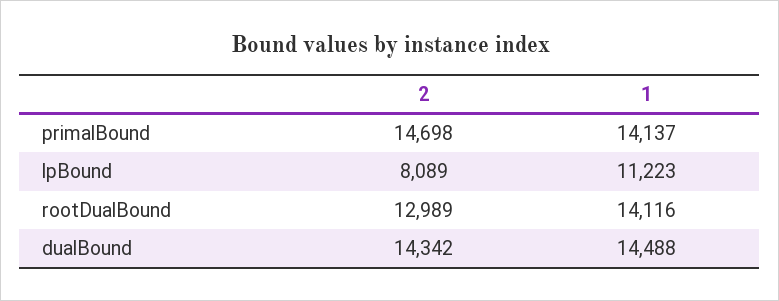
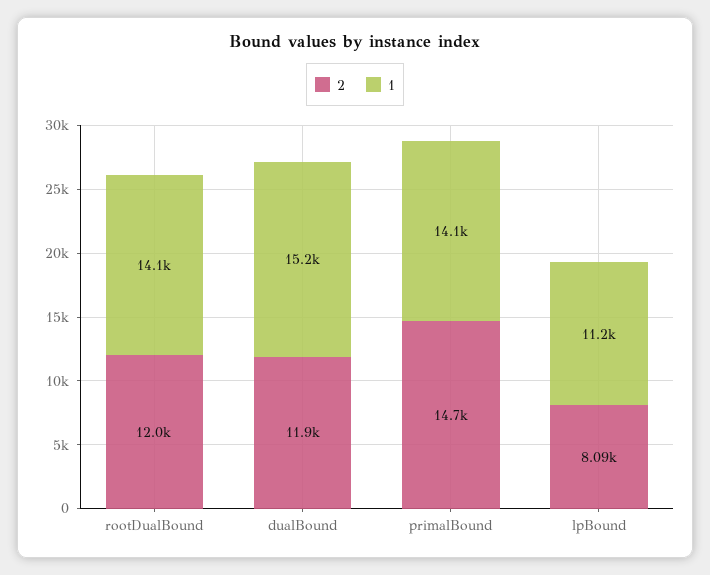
2, rootDualBound: 12989 -> 12000
2, dualBound: 14342 -> 11900
1, dualBound: 14488 -> 15200

